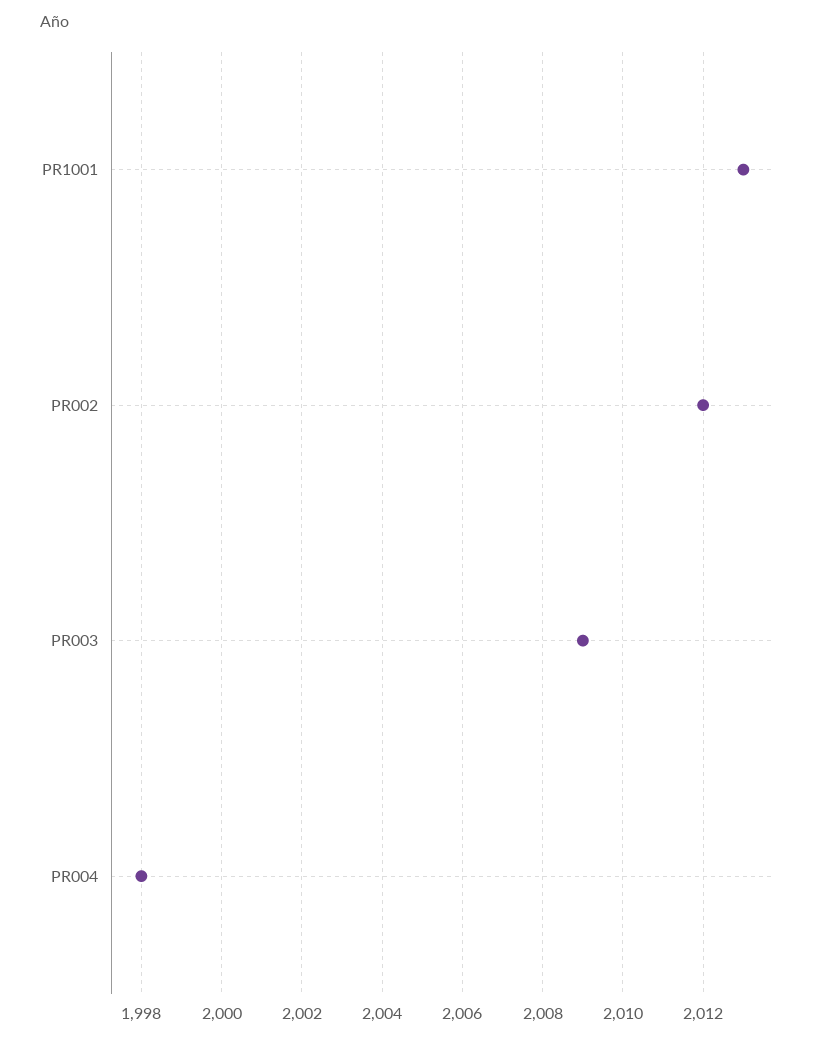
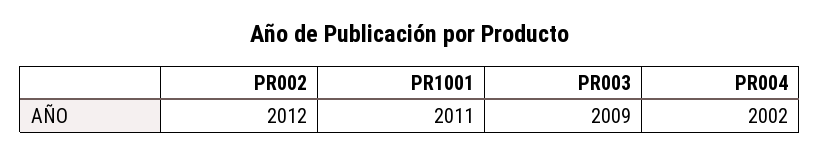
PR1001: 2013 -> 2011
PR004: 1998 -> 2002

